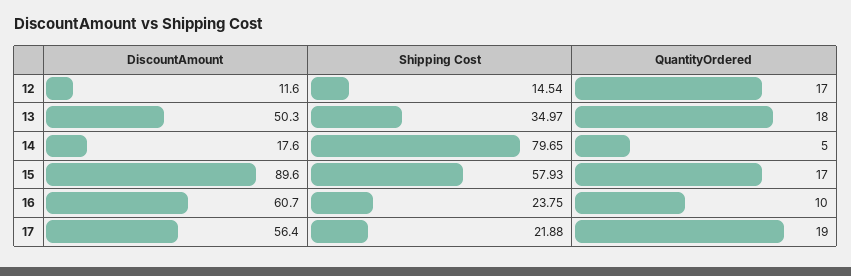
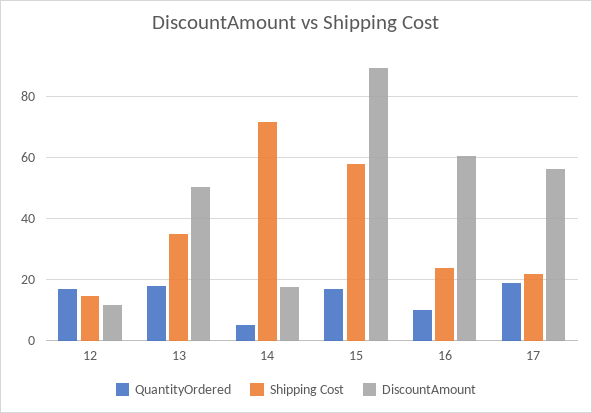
Shipping Cost, 14: 79.65 -> 72

